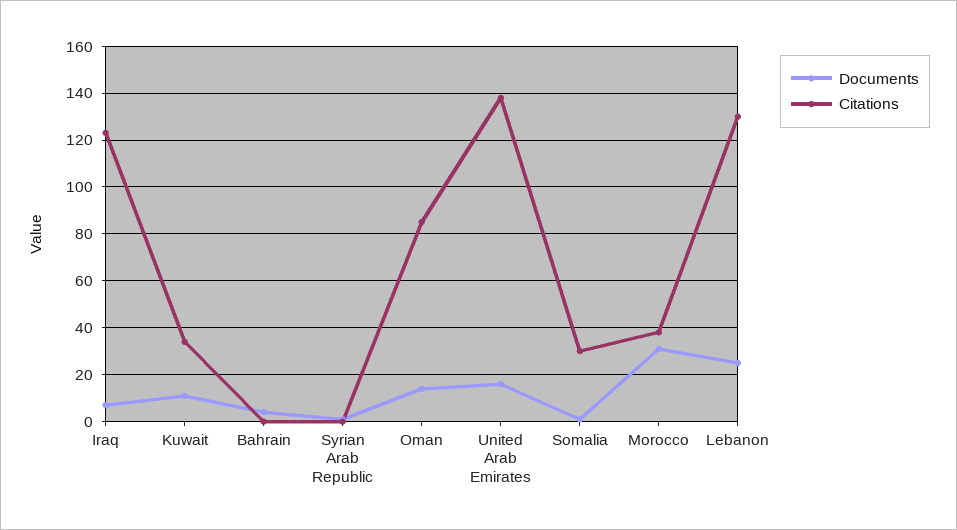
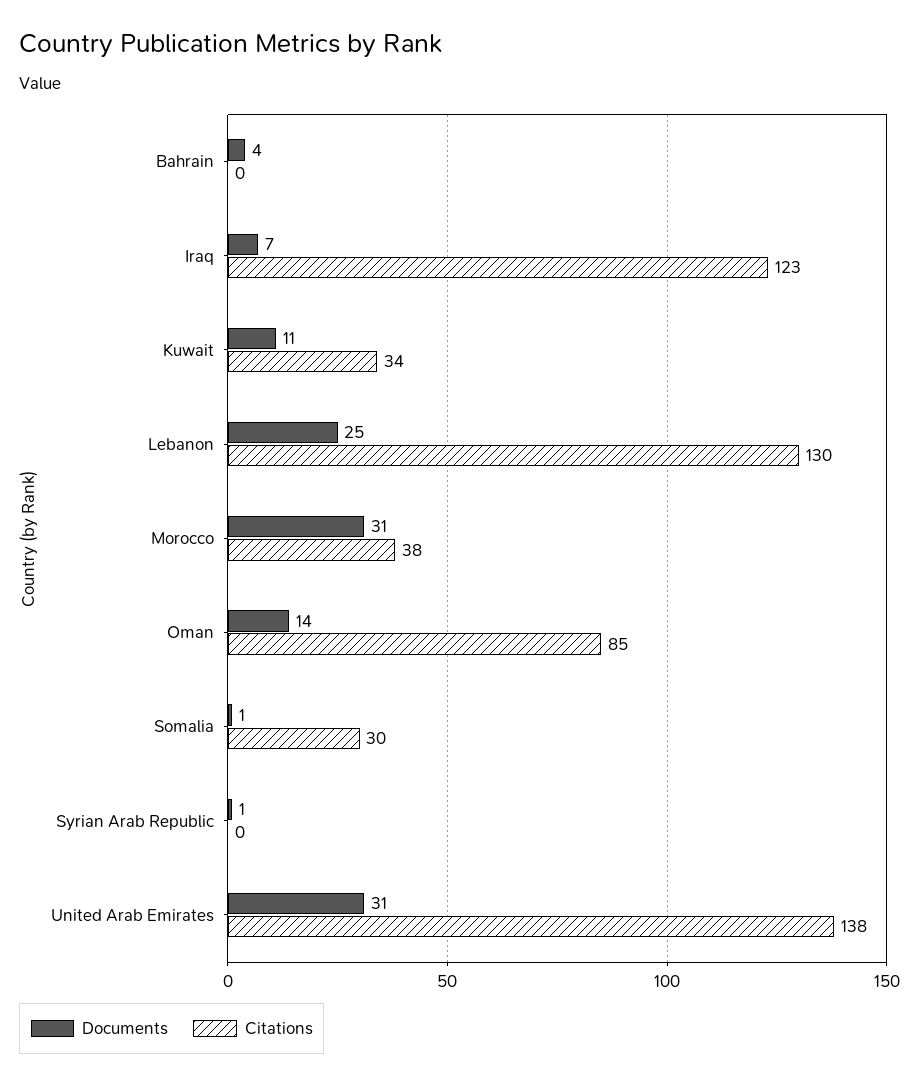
Documents, United Arab Emirates: 15 -> 31

